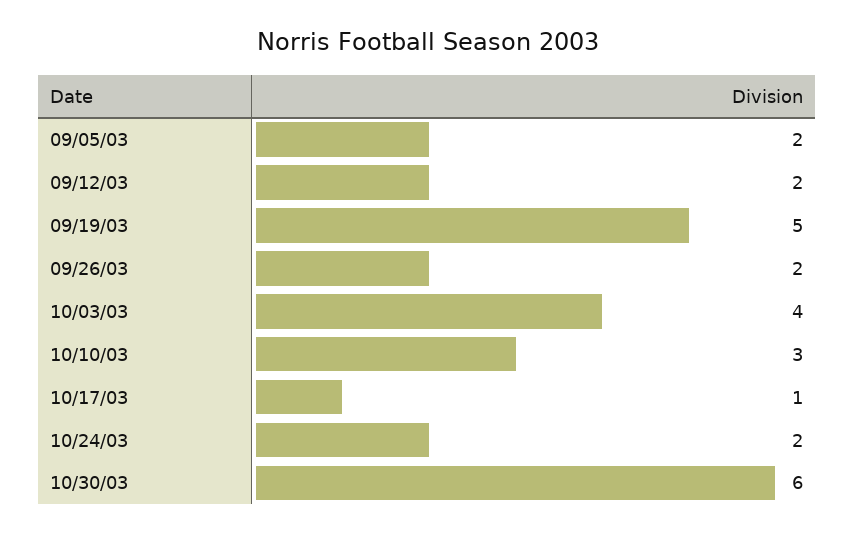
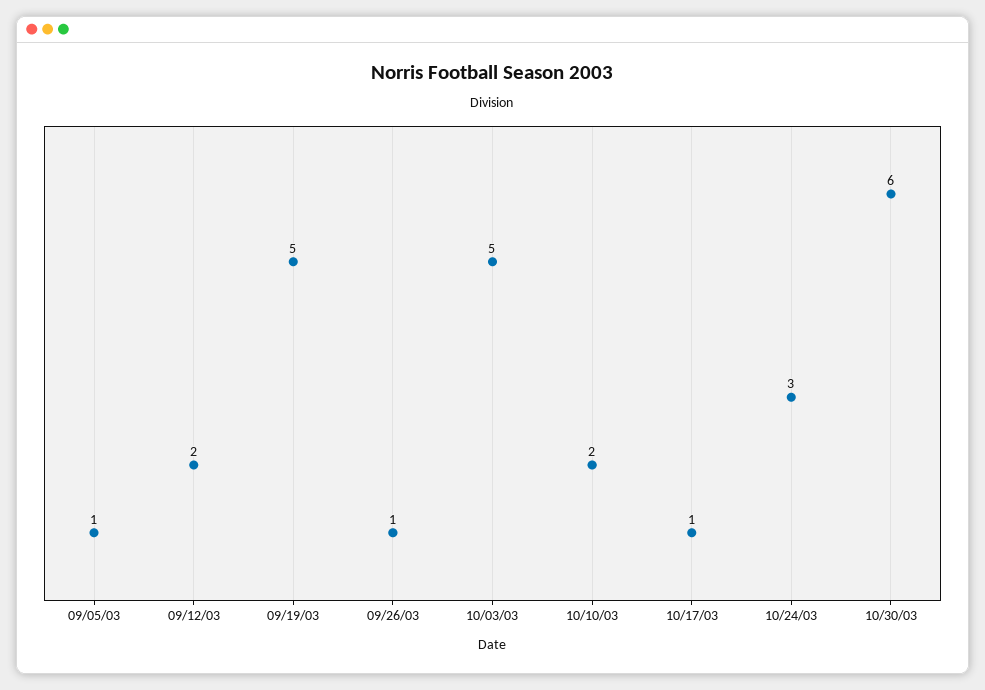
09/05/03: 2 -> 1
09/26/03: 2 -> 1
10/03/03: 4 -> 5
10/10/03: 3 -> 2
10/24/03: 2 -> 3

